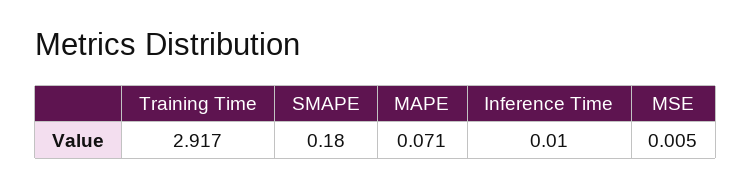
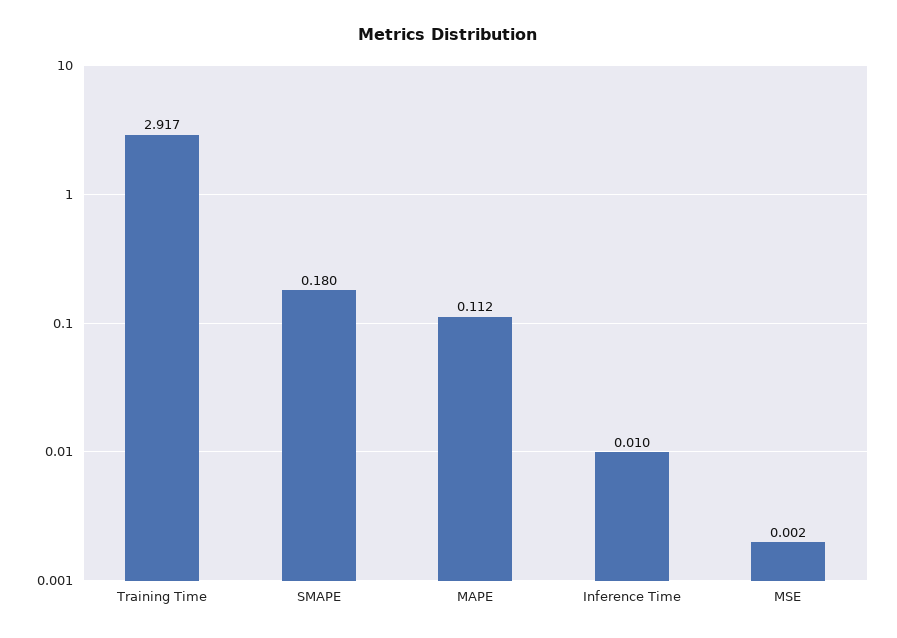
MAPE: 0.071 -> 0.112
MSE: 0.005 -> 0.002

